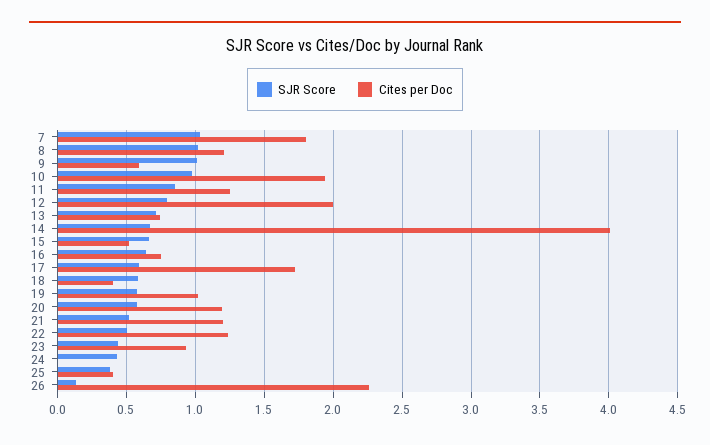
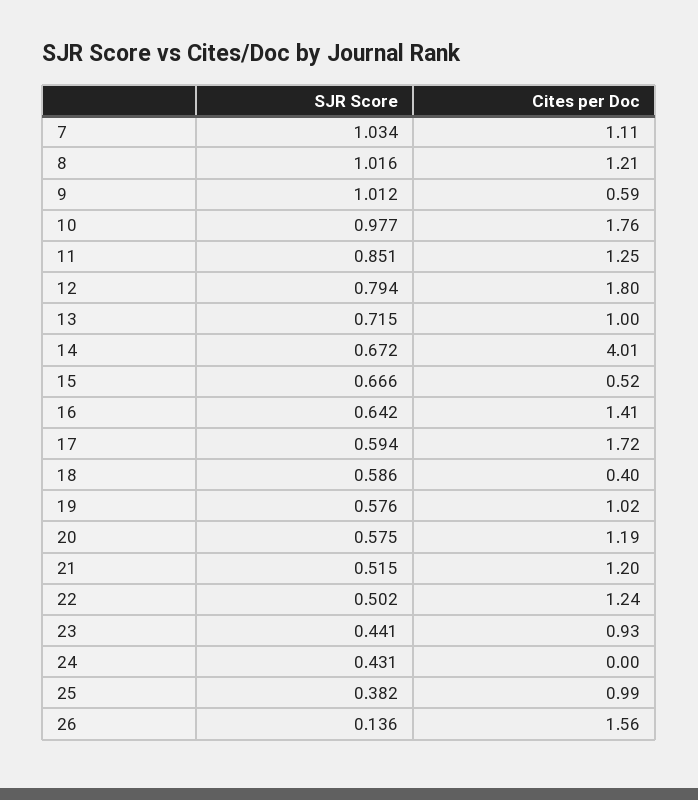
Cites per Doc, 7: 1.8 -> 1.11
Cites per Doc, 10: 1.95 -> 1.76
Cites per Doc, 12: 2 -> 1.8
Cites per Doc, 13: 0.75 -> 1
Cites per Doc, 16: 0.75 -> 1.41
Cites per Doc, 25: 0.4 -> 0.99
Cites per Doc, 26: 2.25 -> 1.56

